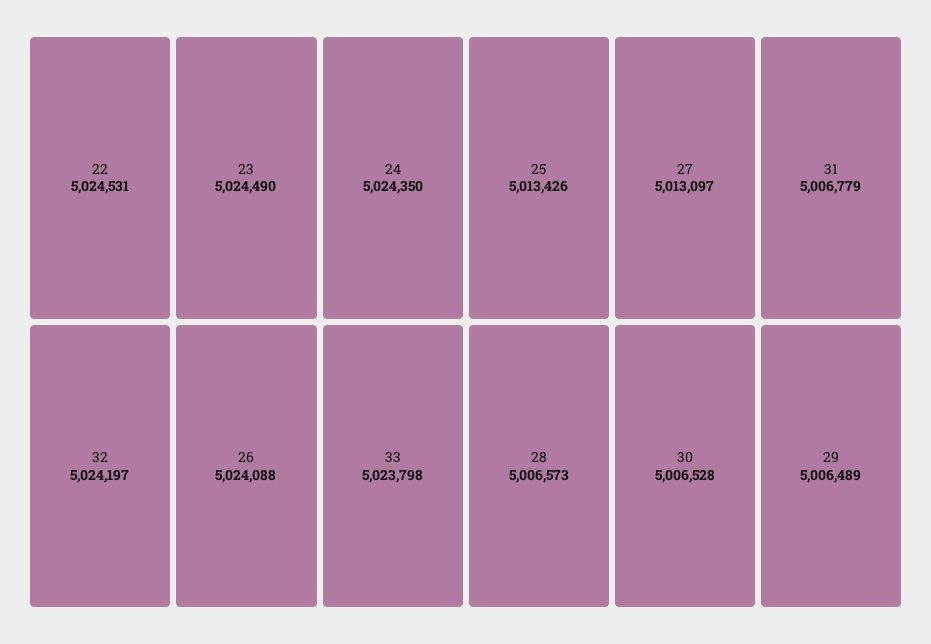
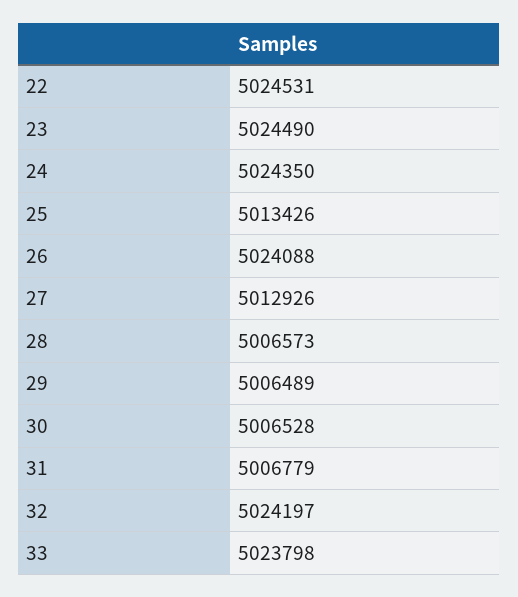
27: 5013097 -> 5012926

